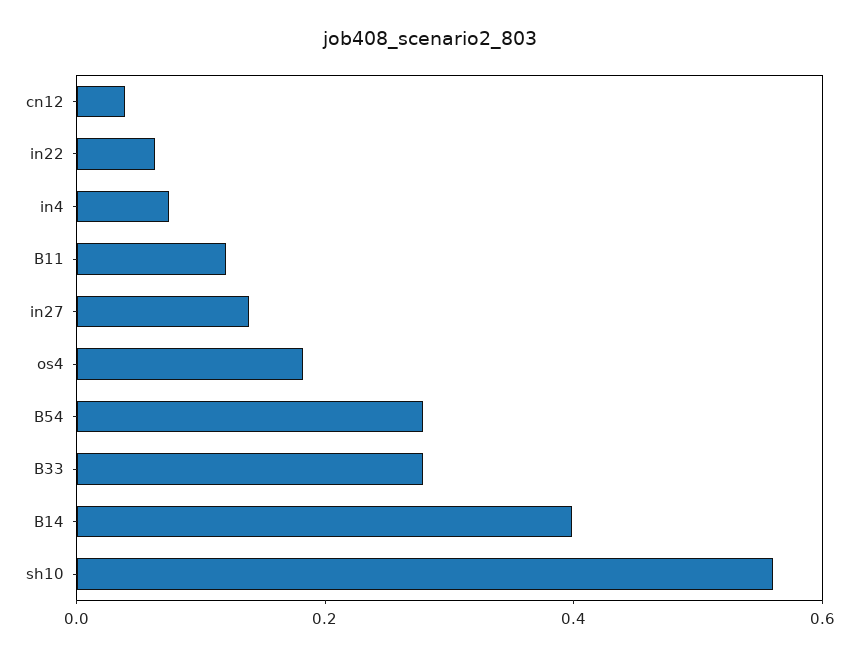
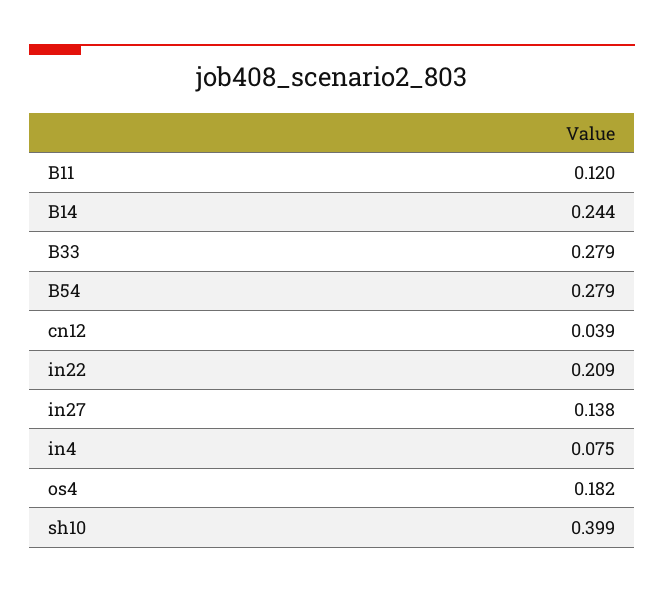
in22: 0.05 -> 0.209
B14: 0.4 -> 0.244
sh10: 0.55 -> 0.399

